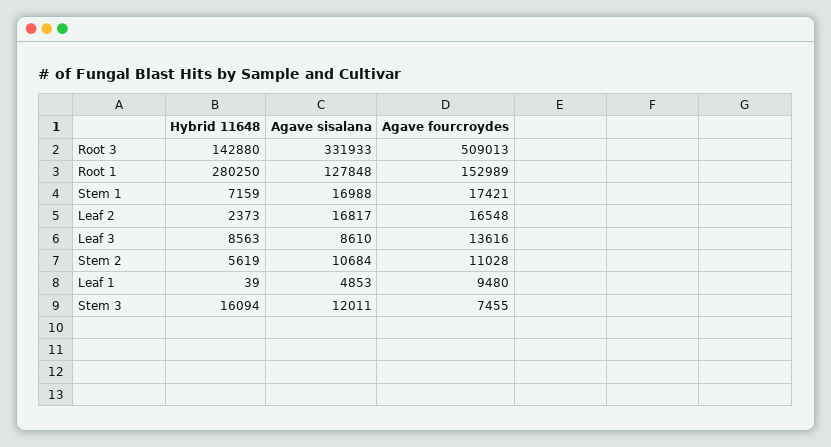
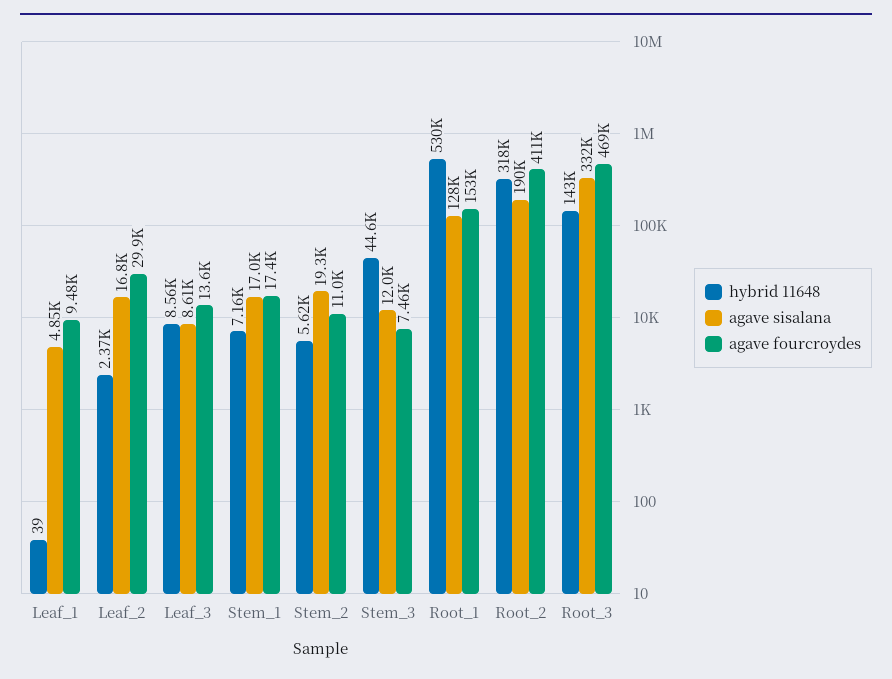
Agave fourcroydes, Root 3: 509013 -> 469000
Hybrid 11648, Root 1: 280250 -> 530000
Agave fourcroydes, Leaf 2: 16548 -> 29900
Agave sisalana, Stem 2: 10684 -> 19300
Hybrid 11648, Stem 3: 16094 -> 44600
Hybrid 11648, Root_2: none -> 318000
Agave sisalana, Root_2: none -> 190000
Agave fourcroydes, Root_2: none -> 411000

